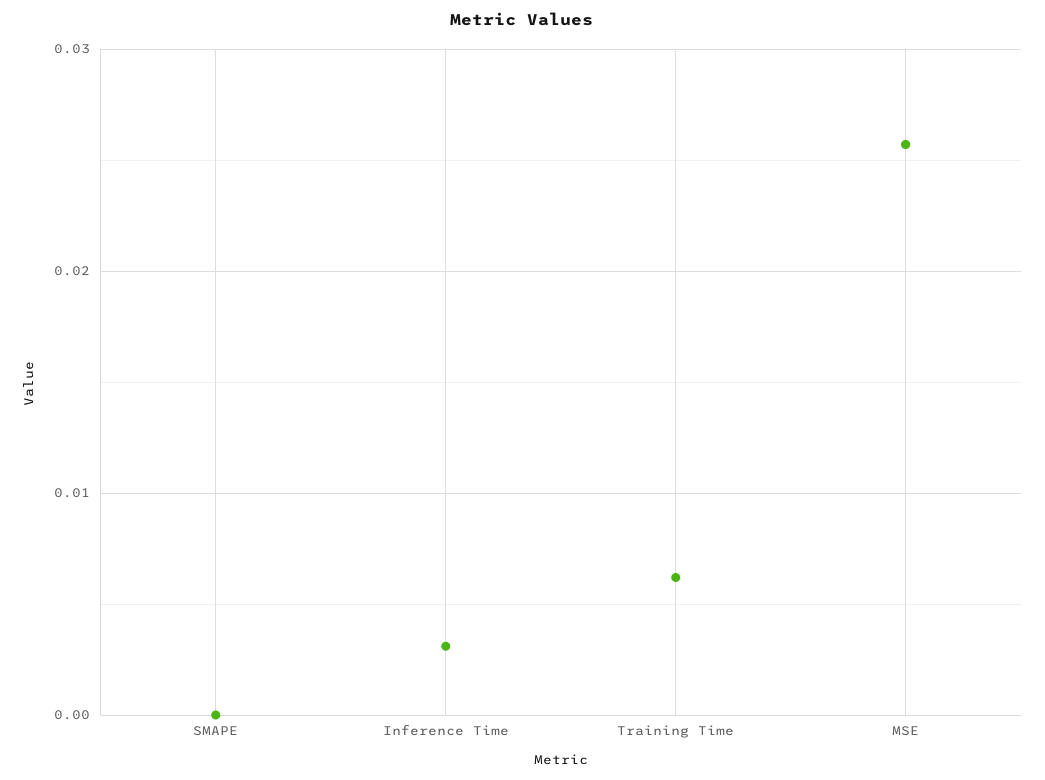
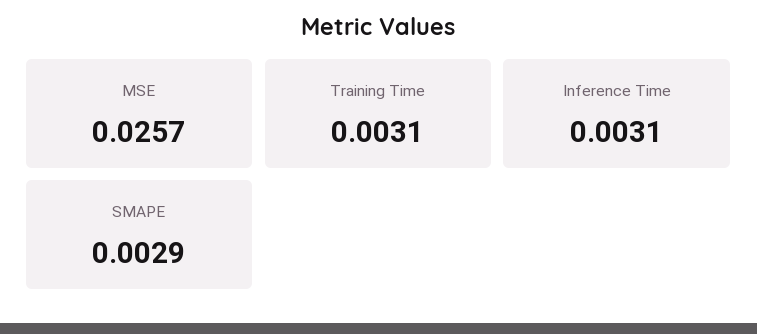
SMAPE: 0 -> 0.0029
Training Time: 0.006 -> 0.0031

